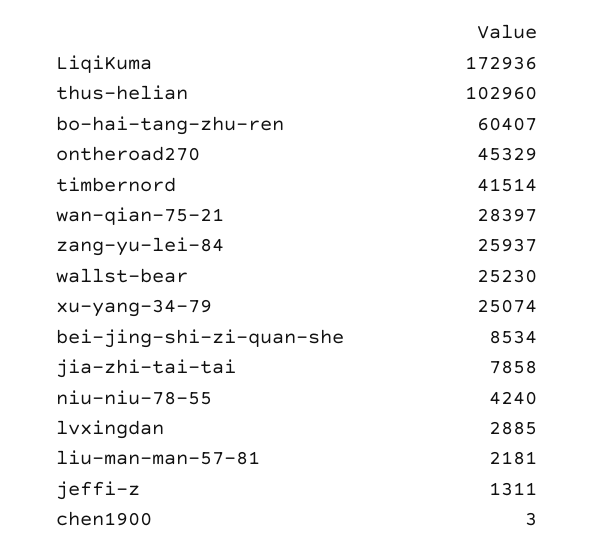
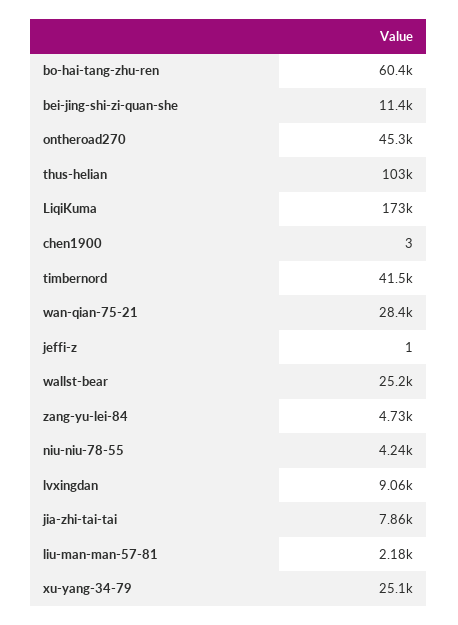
zang-yu-lei-84: 25937 -> 4730
bei-jing-shi-zi-quan-she: 8534 -> 11400
lvxingdan: 2885 -> 9060
jeffi-z: 1311 -> 1

